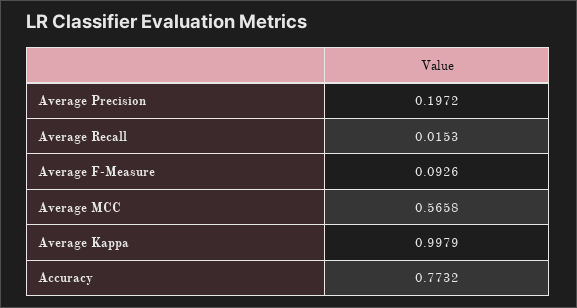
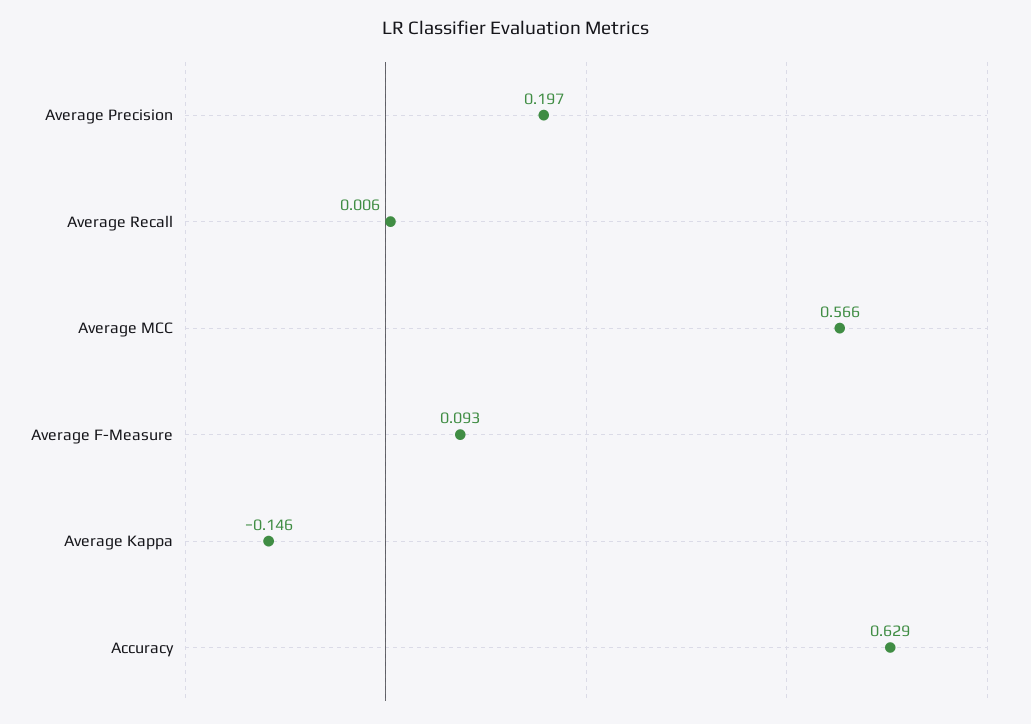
Average Recall: 0.0153 -> 0.006
Average Kappa: 0.9979 -> -0.146
Accuracy: 0.7732 -> 0.629

